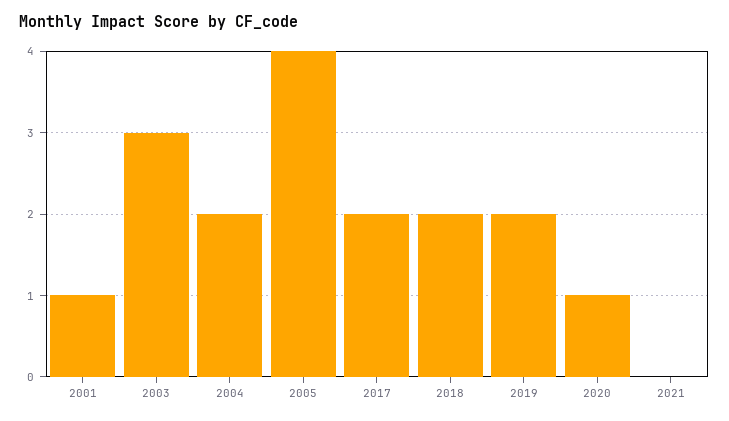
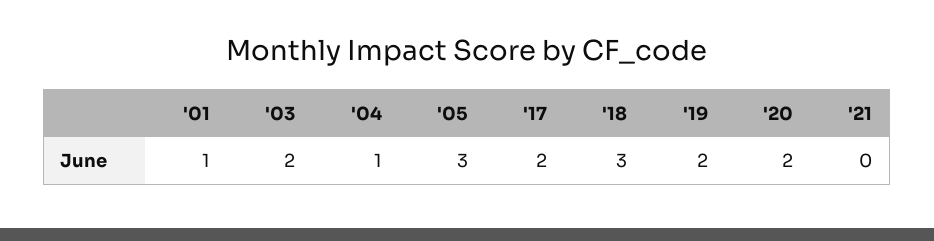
2003: 3 -> 2
2004: 2 -> 1
2005: 4 -> 3
2018: 2 -> 3
2020: 1 -> 2

